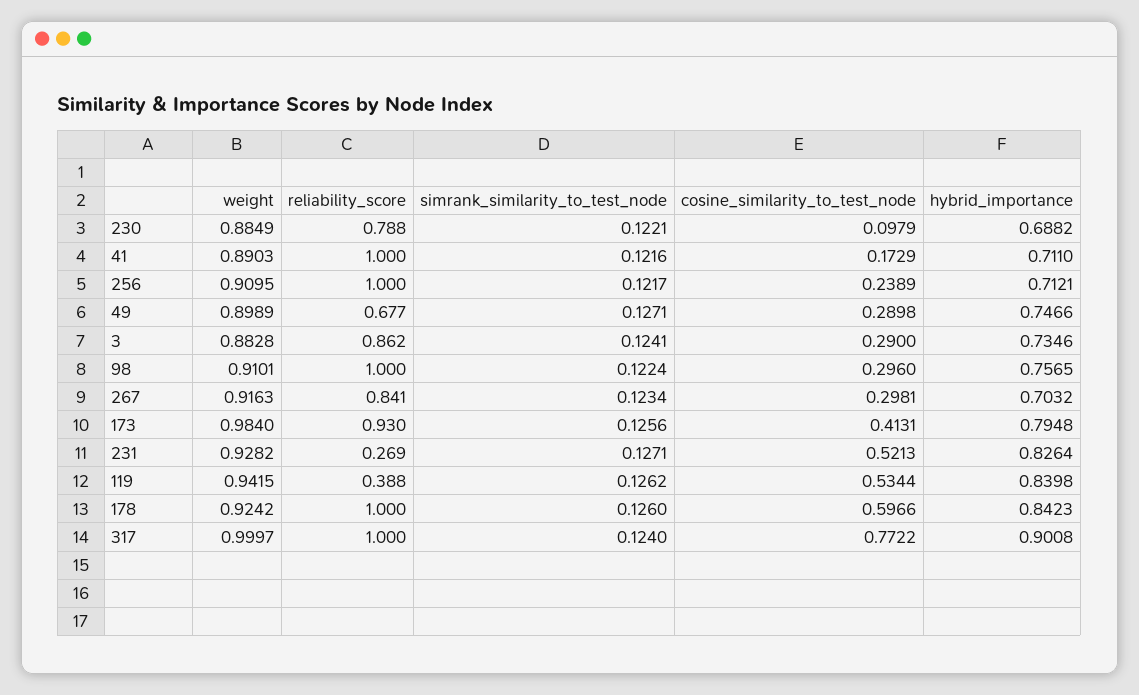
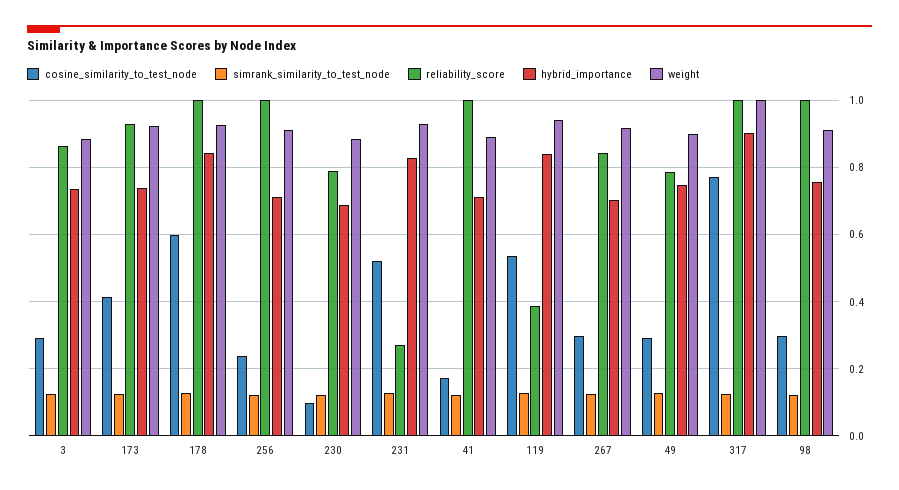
reliability_score, 49: 0.677 -> 0.78
weight, 173: 0.984 -> 0.92
hybrid_importance, 173: 0.7948 -> 0.74

